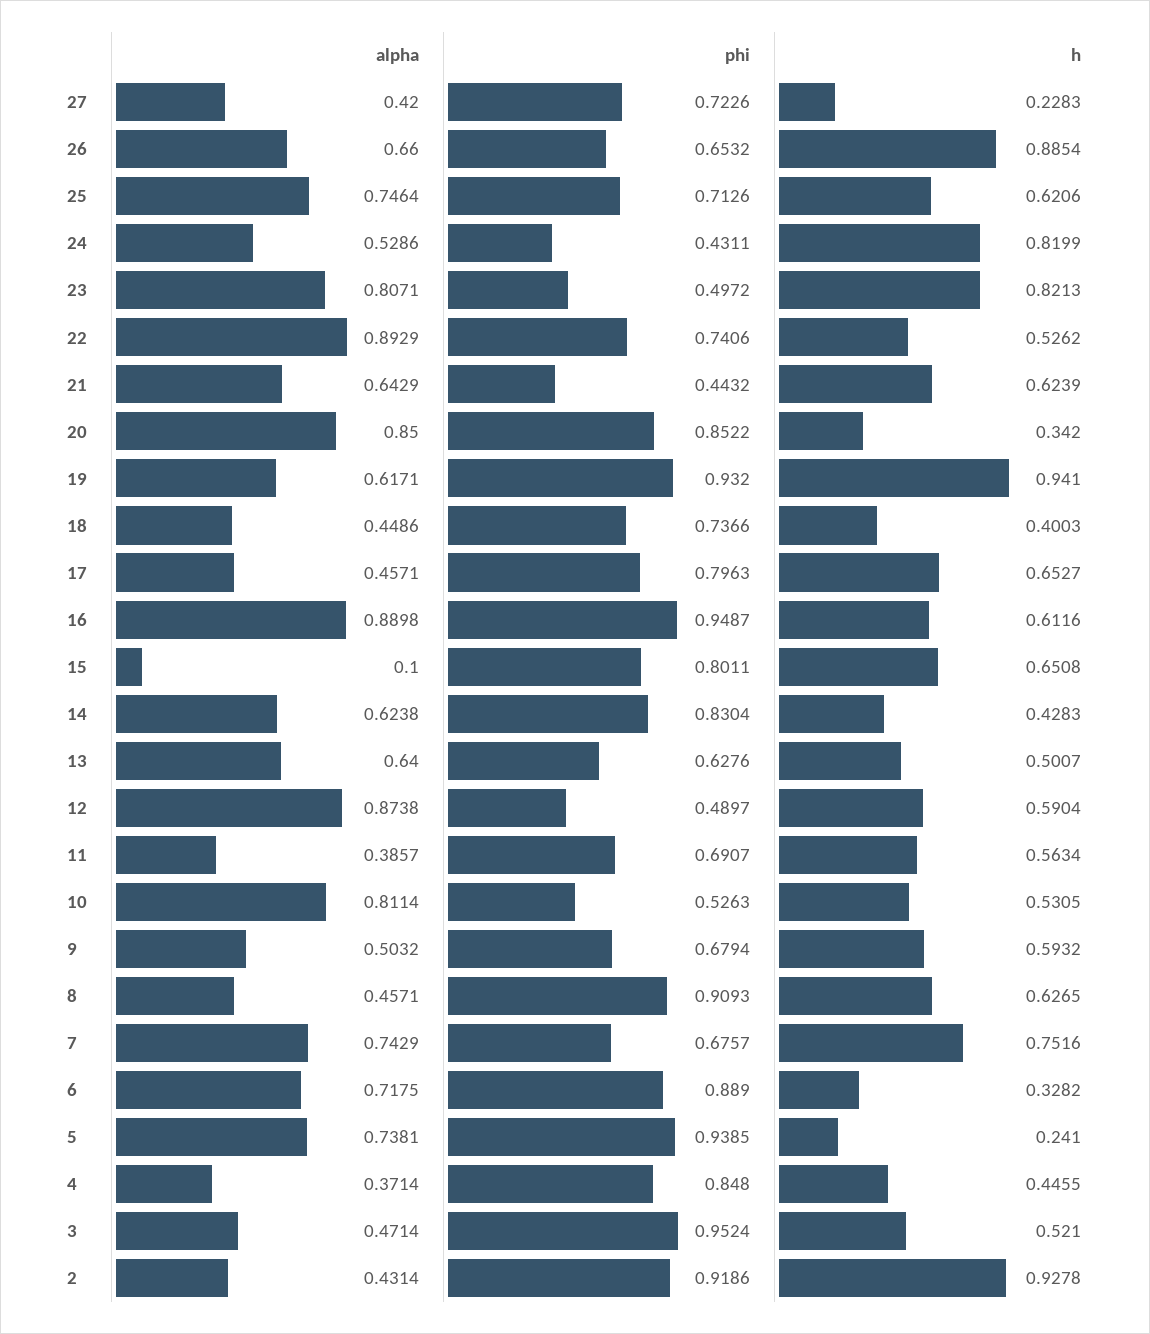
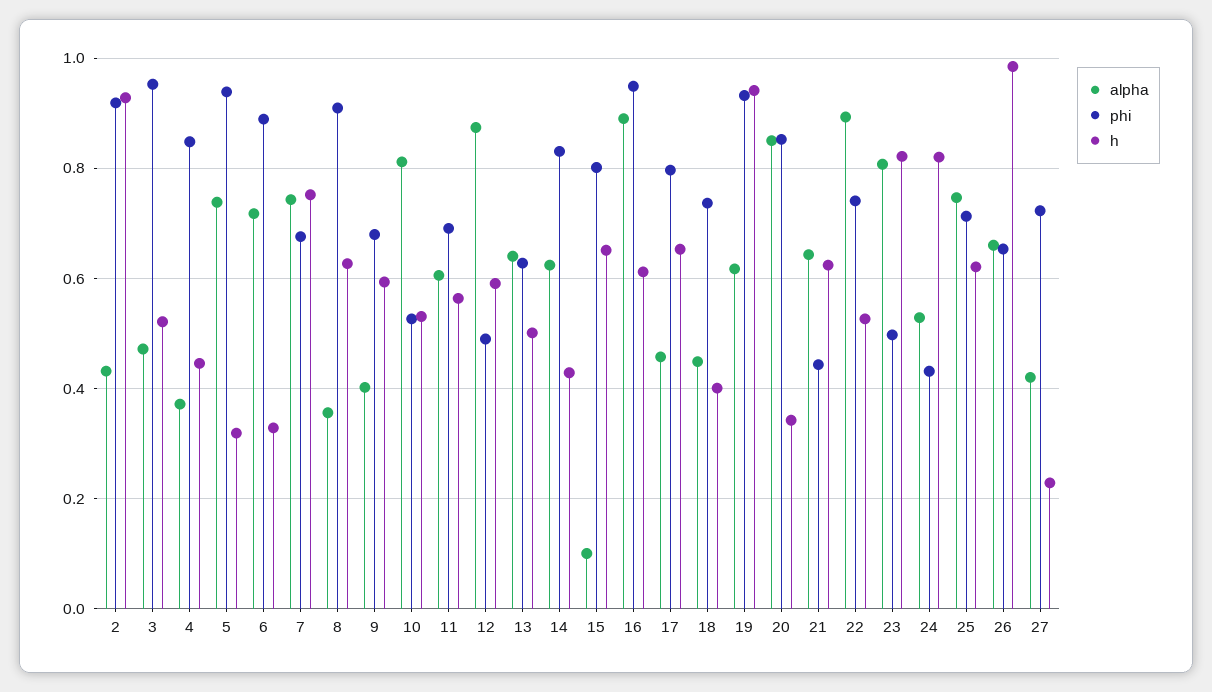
h, 26: 0.8854 -> 0.98
alpha, 11: 0.3857 -> 0.6
alpha, 9: 0.5032 -> 0.4
alpha, 8: 0.4571 -> 0.36
h, 5: 0.241 -> 0.32

